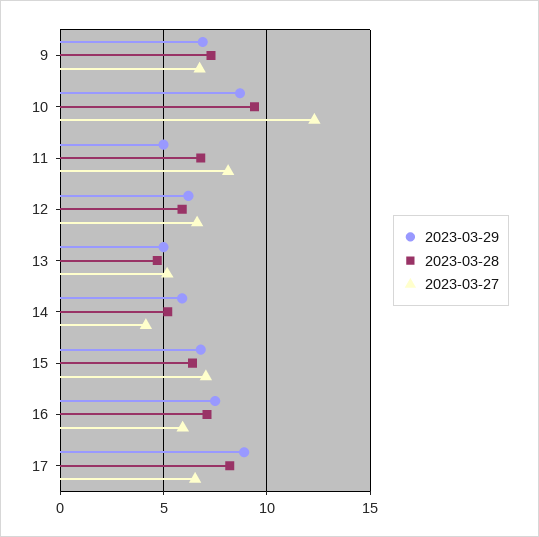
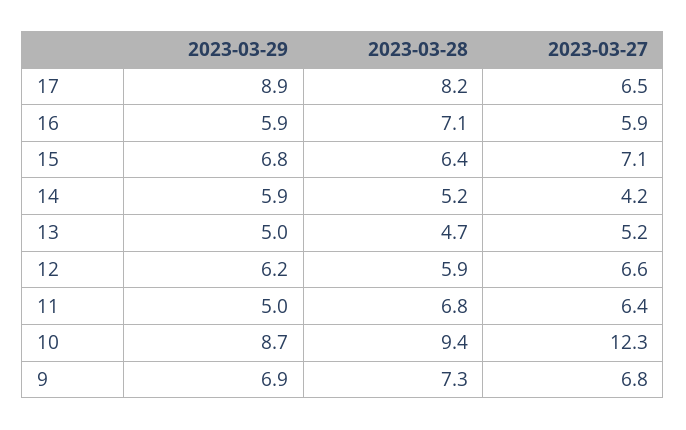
2023-03-27, 11: 8 -> 6.4
2023-03-29, 16: 7.5 -> 5.9

